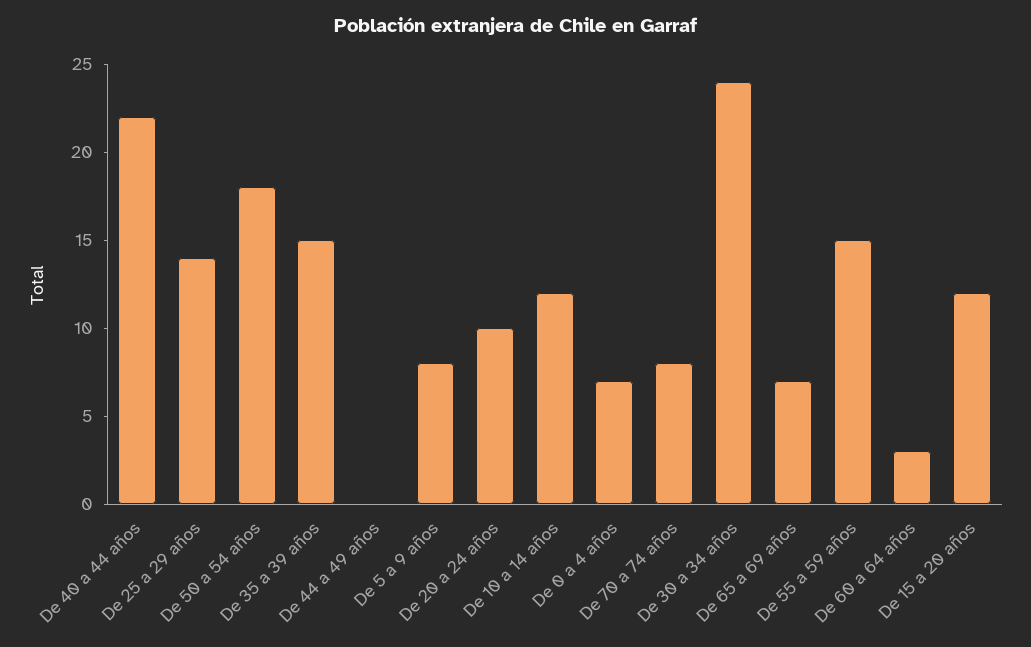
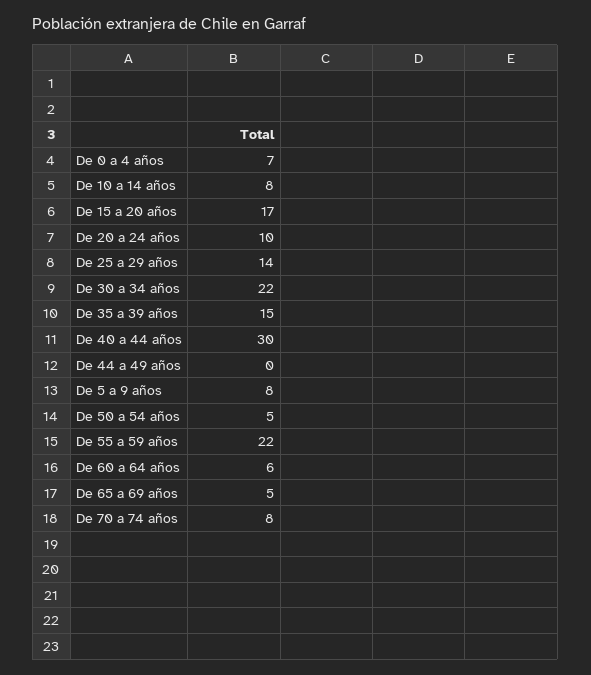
De 40 a 44 años: 22 -> 30
De 50 a 54 años: 18 -> 5
De 10 a 14 años: 12 -> 8
De 30 a 34 años: 24 -> 22
De 65 a 69 años: 7 -> 5
De 55 a 59 años: 15 -> 22
De 60 a 64 años: 3 -> 6
De 15 a 20 años: 12 -> 17

